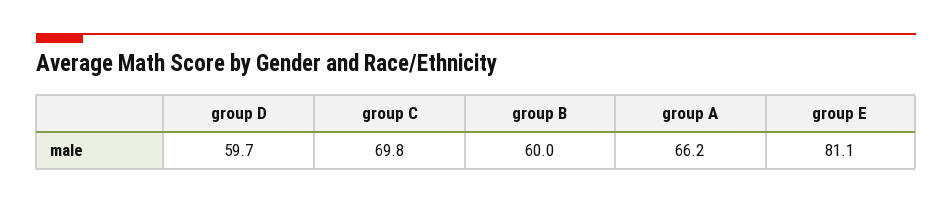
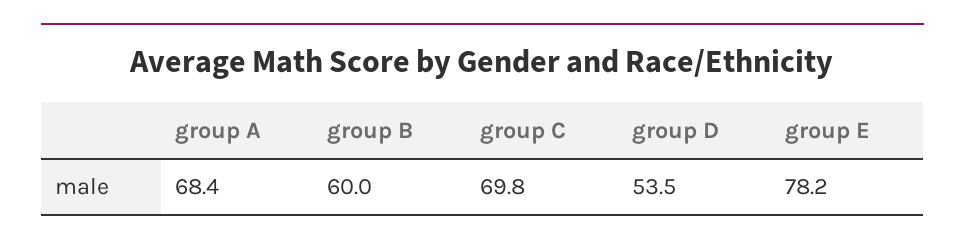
group D: 59.7 -> 53.5
group A: 66.2 -> 68.4
group E: 81.1 -> 78.2

